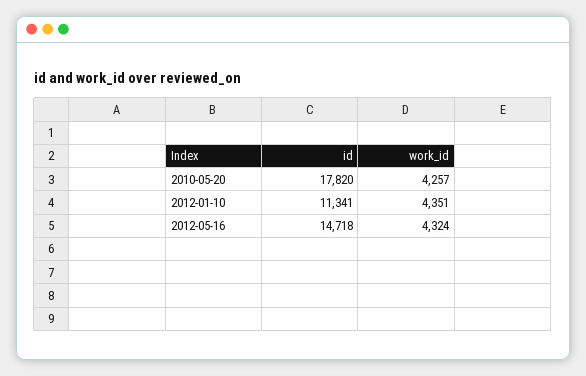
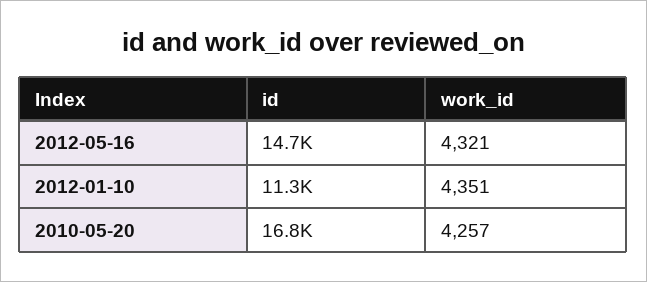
id, 2010-05-20: 17820 -> 16800
work_id, 2012-05-16: 4324 -> 4321

